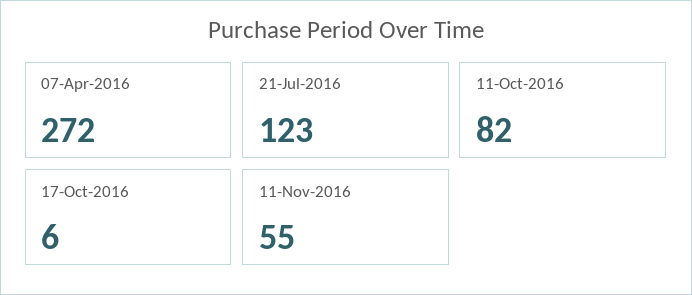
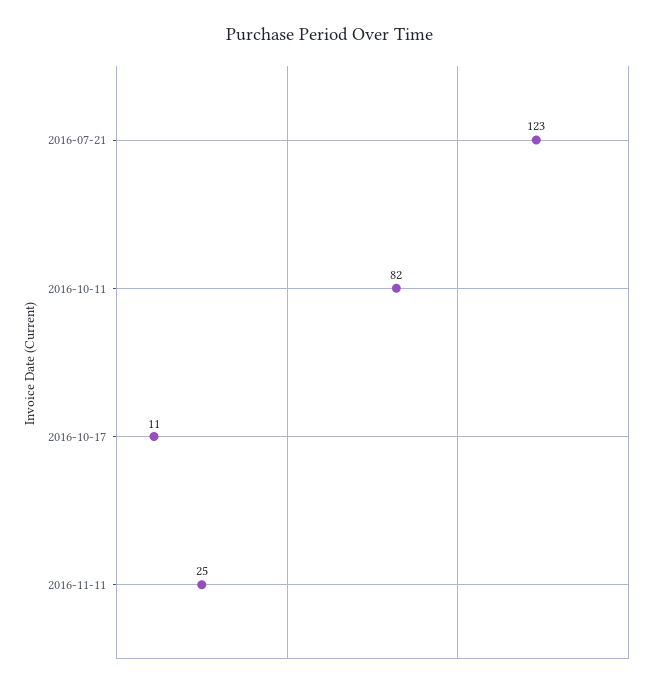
07-Apr-2016: 272 -> none
17-Oct-2016: 6 -> 11
11-Nov-2016: 55 -> 25

